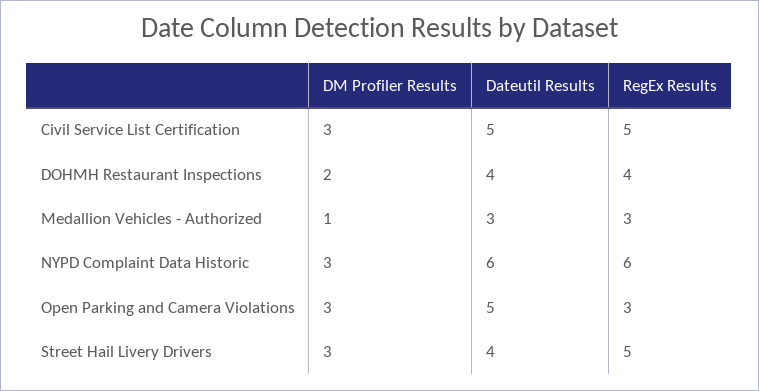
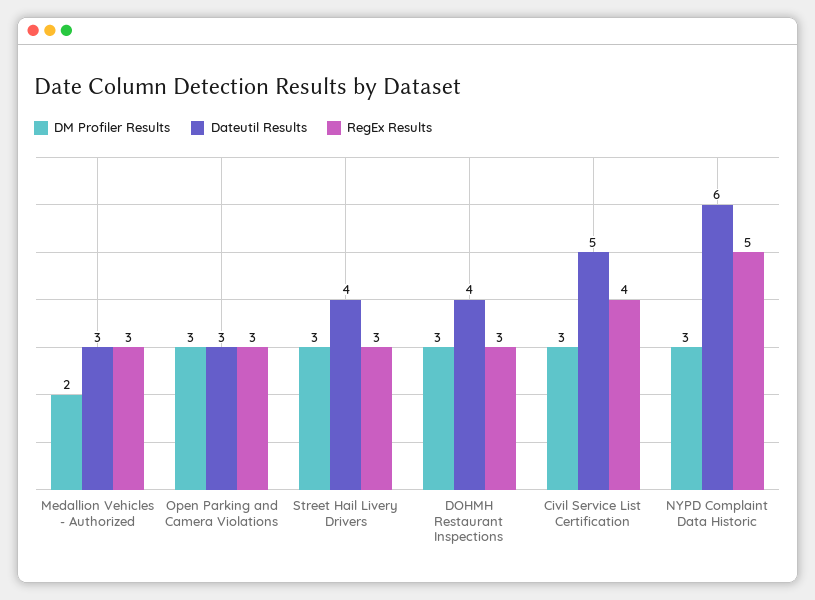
RegEx Results, Civil Service List Certification: 5 -> 4
DM Profiler Results, DOHMH Restaurant Inspections: 2 -> 3
RegEx Results, DOHMH Restaurant Inspections: 4 -> 3
DM Profiler Results, Medallion Vehicles - Authorized: 1 -> 2
RegEx Results, NYPD Complaint Data Historic: 6 -> 5
Dateutil Results, Open Parking and Camera Violations: 5 -> 3
RegEx Results, Street Hail Livery Drivers: 5 -> 3

